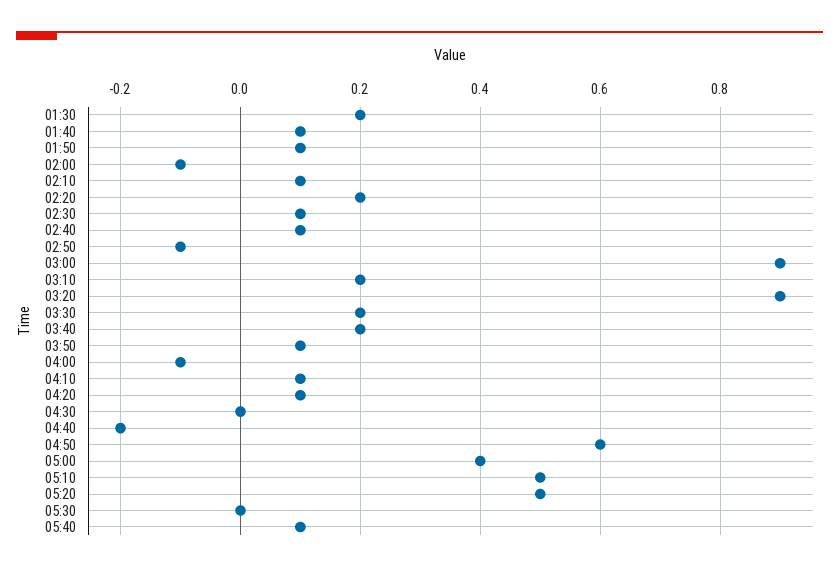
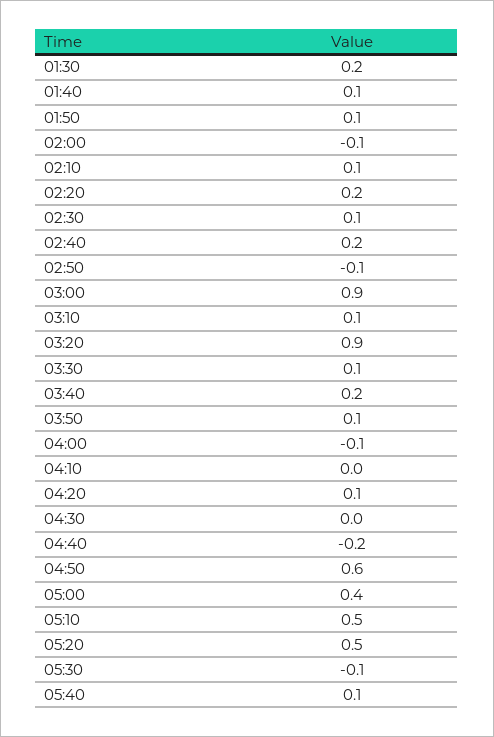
02:40: 0.1 -> 0.2
03:10: 0.2 -> 0.1
03:30: 0.2 -> 0.1
04:10: 0.1 -> 0
05:30: 0 -> -0.1

